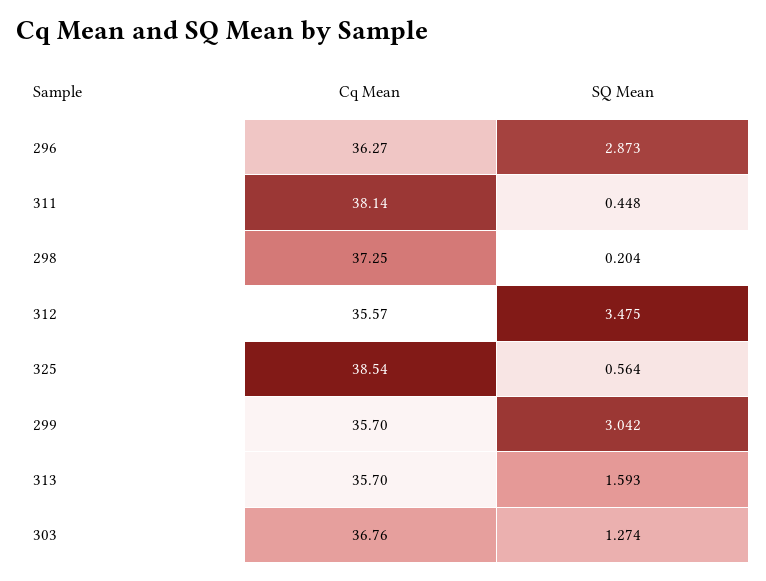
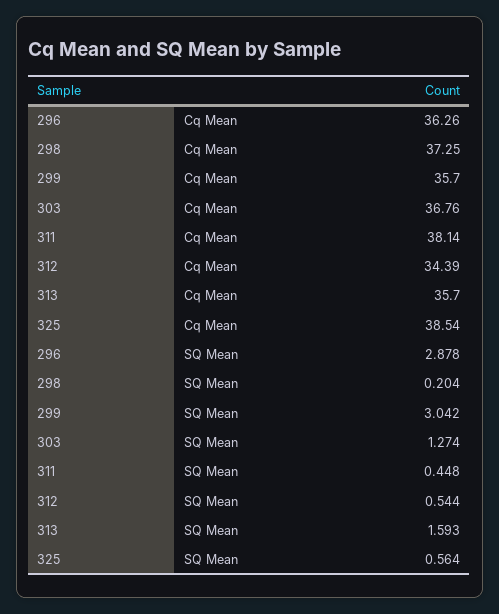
Cq Mean, 296: 36.27 -> 36.26
SQ Mean, 296: 2.873 -> 2.878
Cq Mean, 312: 35.57 -> 34.39
SQ Mean, 312: 3.475 -> 0.544

